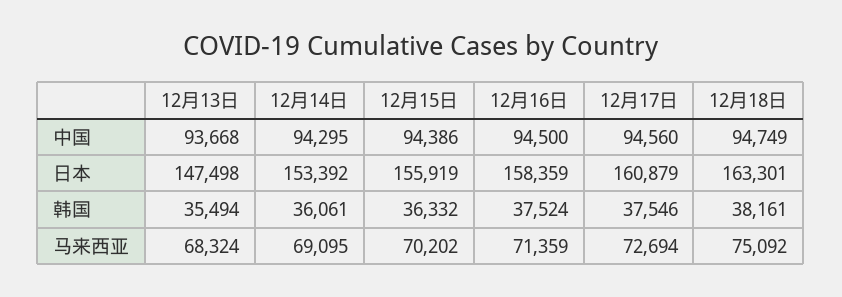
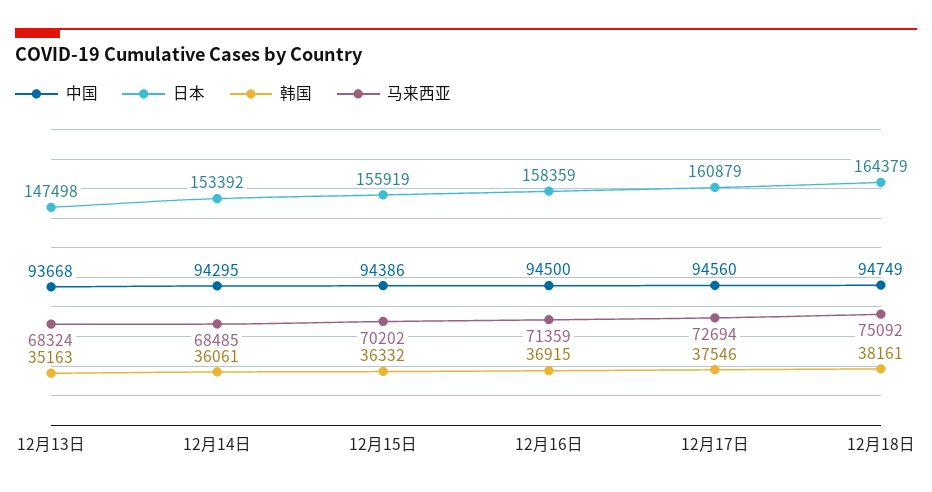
日本, 12月18日: 163301 -> 164379
韩国, 12月13日: 35494 -> 35163
韩国, 12月16日: 37524 -> 36915
马来西亚, 12月14日: 69095 -> 68485

